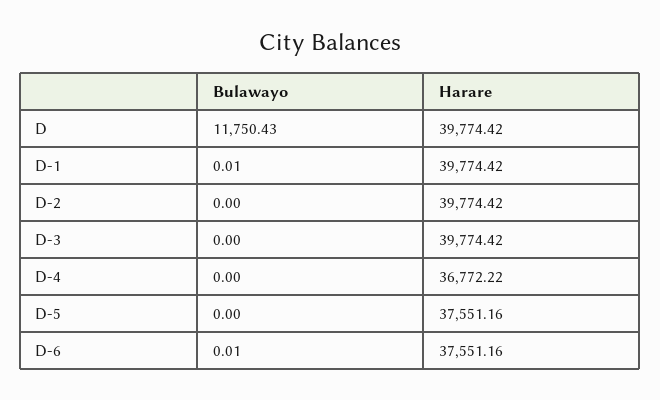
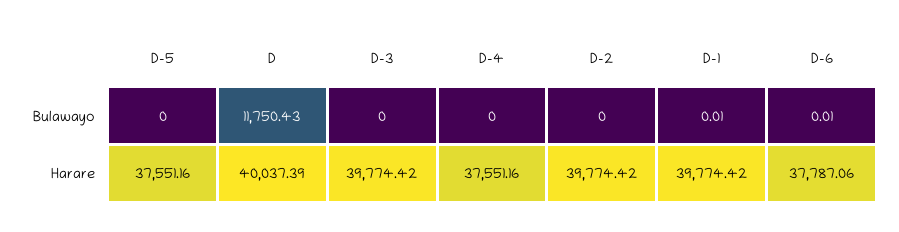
Harare, D: 39774.42 -> 40037.39
Harare, D-4: 36772.22 -> 37551.16
Harare, D-6: 37551.16 -> 37787.06

